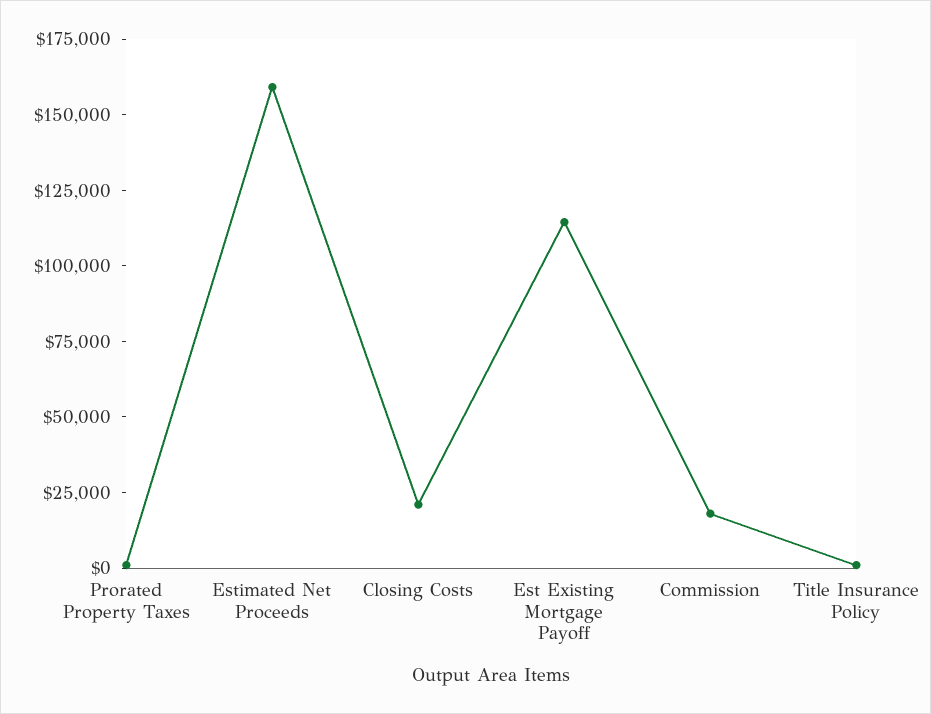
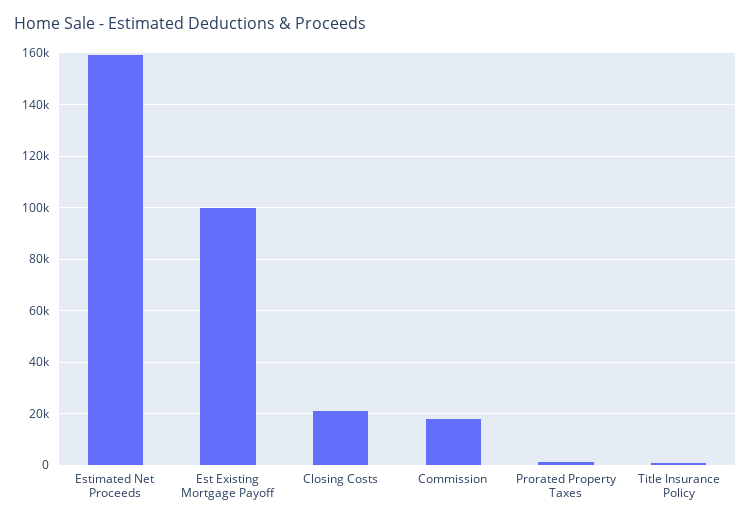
Est Existing Mortgage Payoff: 115000 -> 100000

